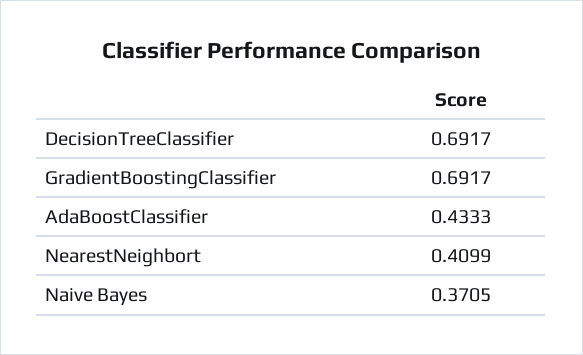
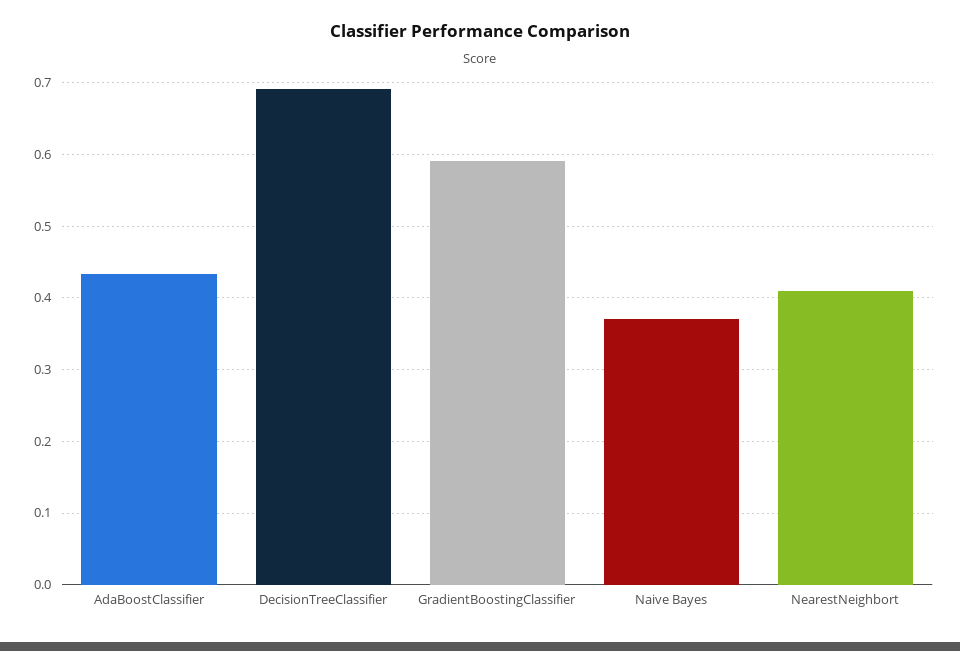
GradientBoostingClassifier: 0.6917 -> 0.59

